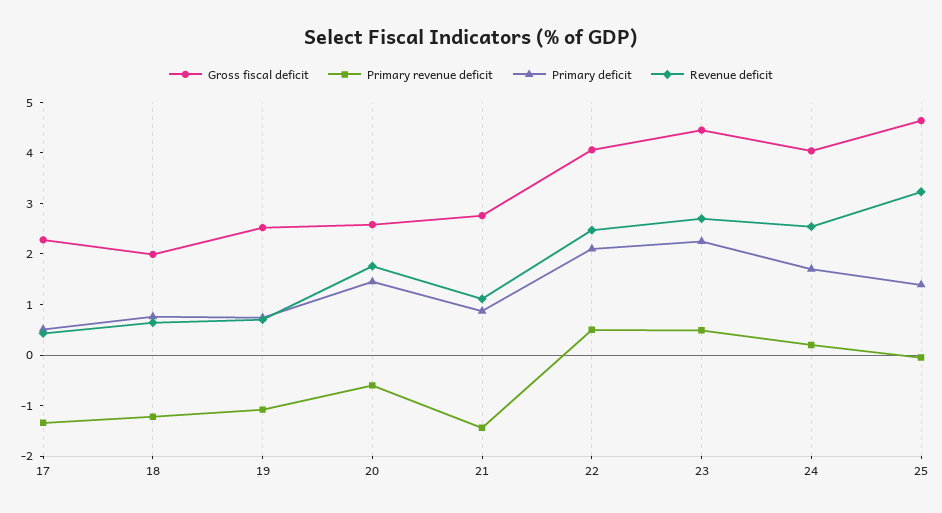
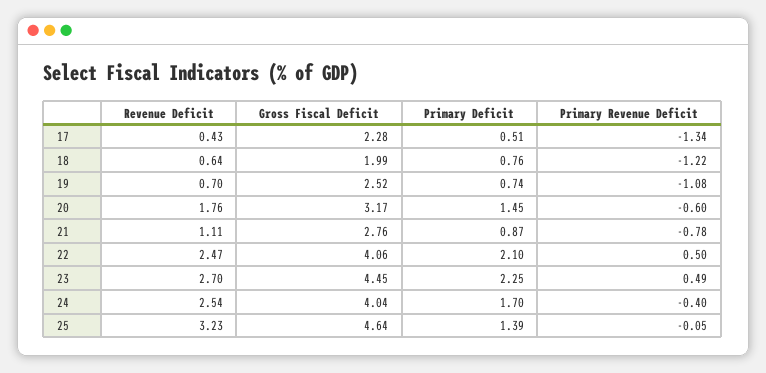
Gross fiscal deficit, 20: 2.6 -> 3.17
Primary revenue deficit, 21: -1.4 -> -0.78
Primary revenue deficit, 24: 0.2 -> -0.4

